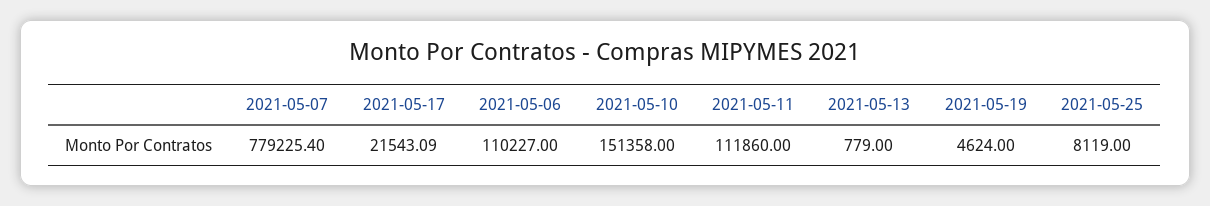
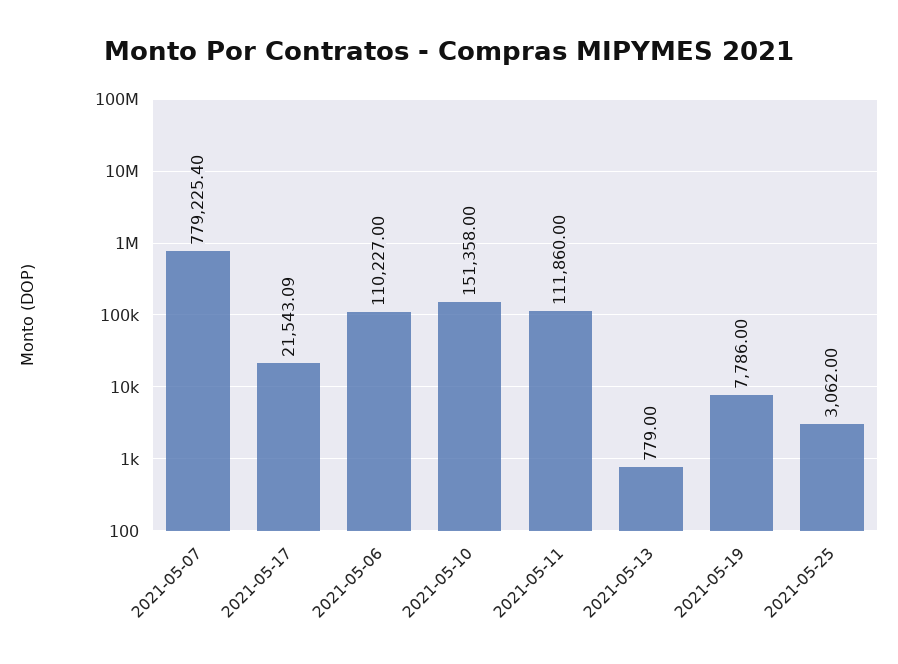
2021-05-19: 4624 -> 7786
2021-05-25: 8119 -> 3062

